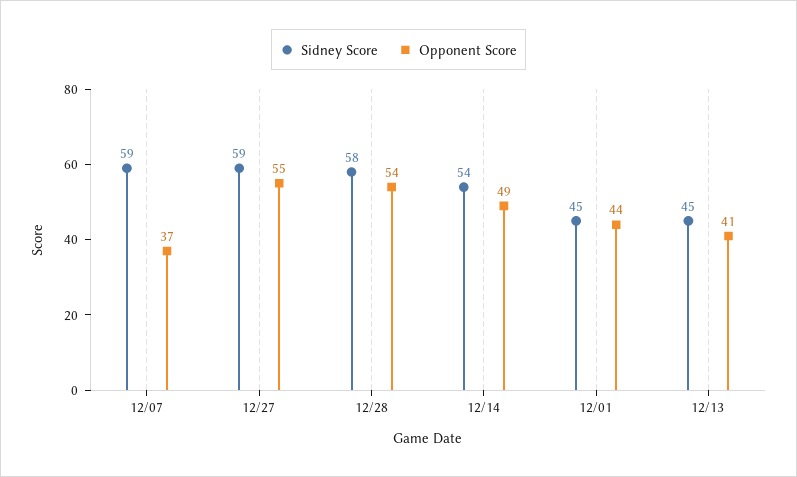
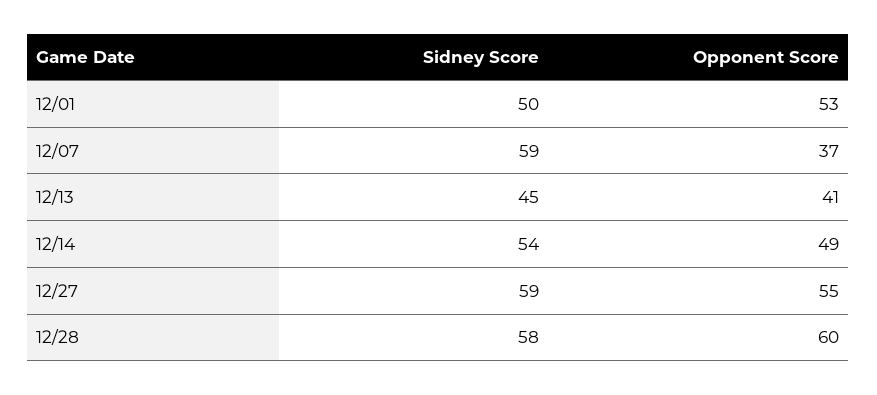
Opponent Score, 12/28: 54 -> 60
Sidney Score, 12/01: 45 -> 50
Opponent Score, 12/01: 44 -> 53

